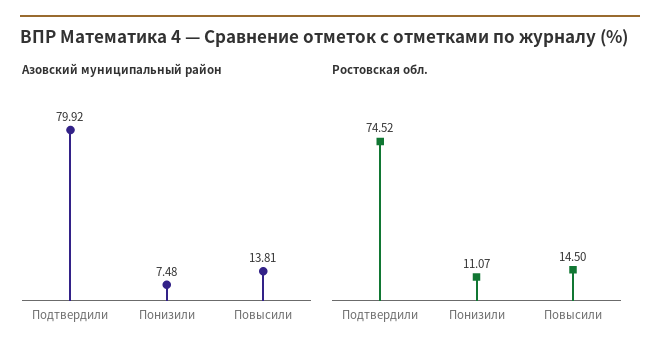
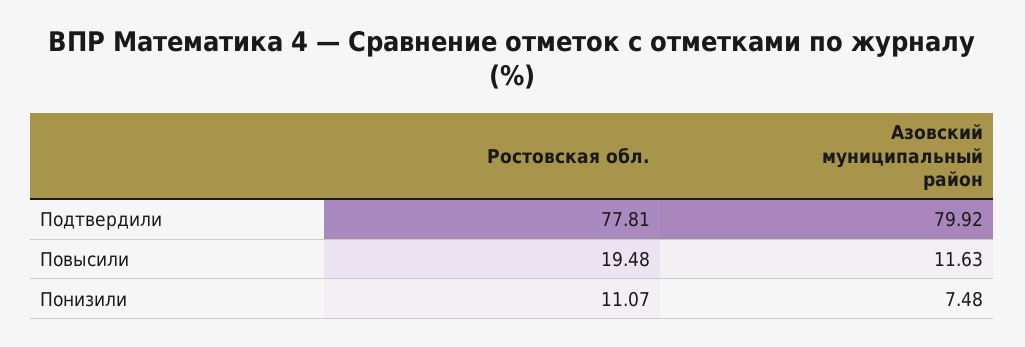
Азовский муниципальный район, Повысили: 13.81 -> 11.63
Ростовская обл., Подтвердили: 74.52 -> 77.81
Ростовская обл., Повысили: 14.5 -> 19.48

